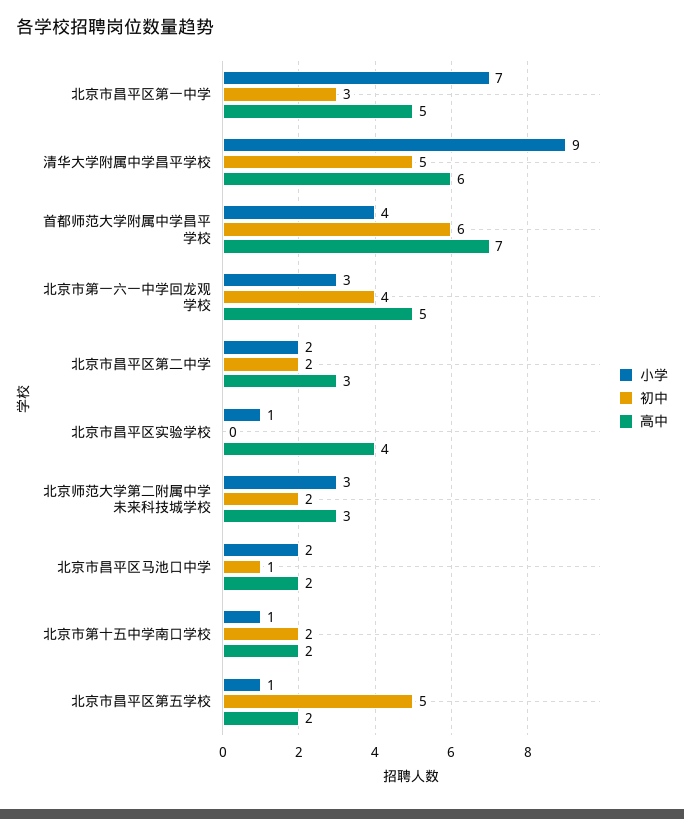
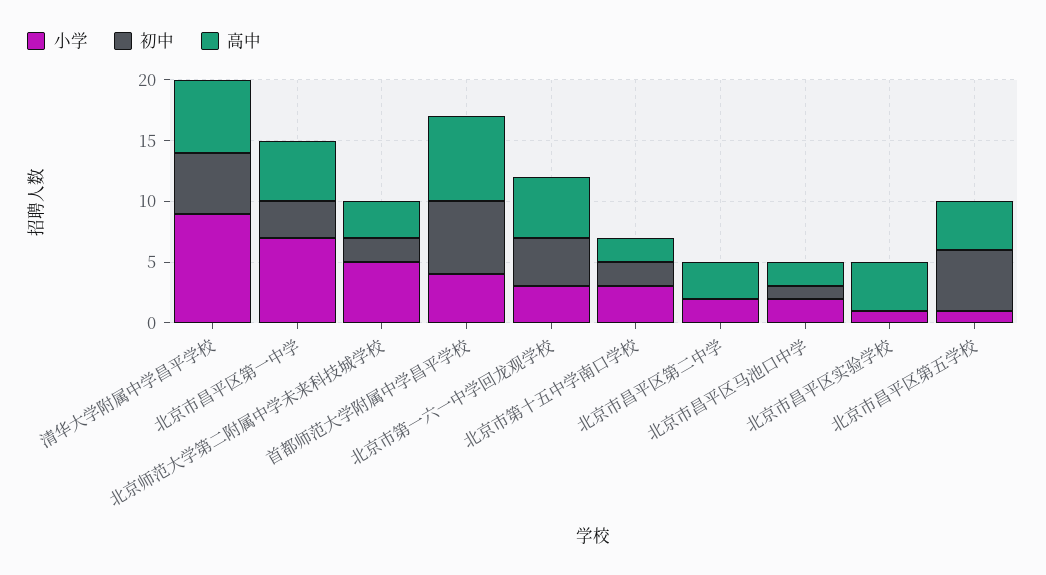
初中, 北京市昌平区第二中学: 2 -> 0
小学, 北京师范大学第二附属中学未来科技城学校: 3 -> 5
小学, 北京市第十五中学南口学校: 1 -> 3
高中, 北京市昌平区第五学校: 2 -> 4

